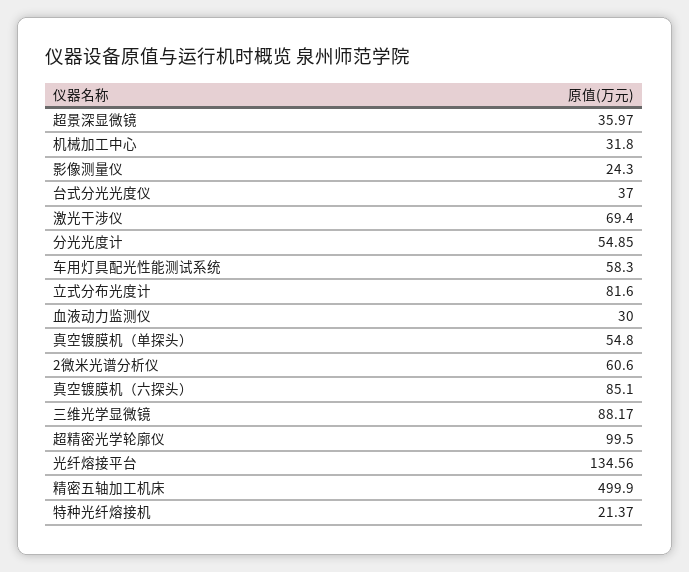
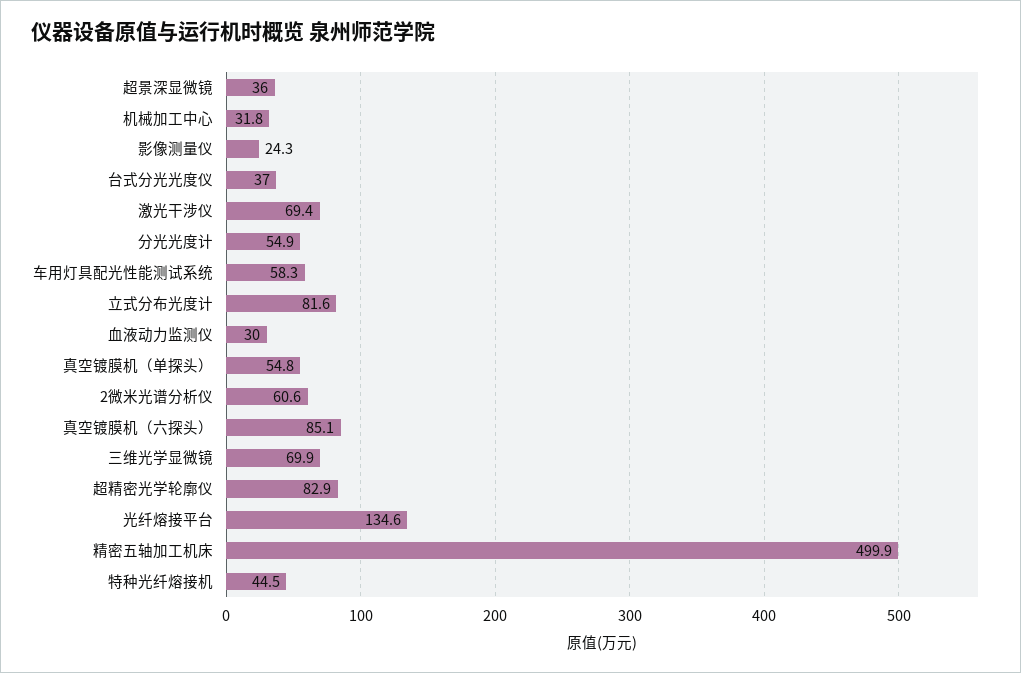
三维光学显微镜: 88.17 -> 69.9
超精密光学轮廓仪: 99.5 -> 82.9
特种光纤熔接机: 21.37 -> 44.5

